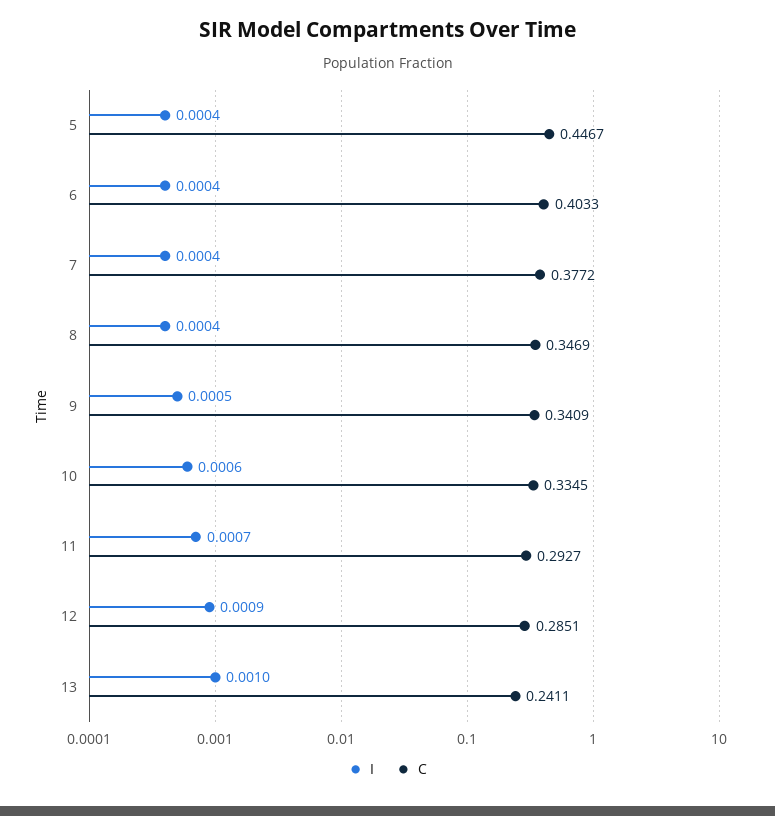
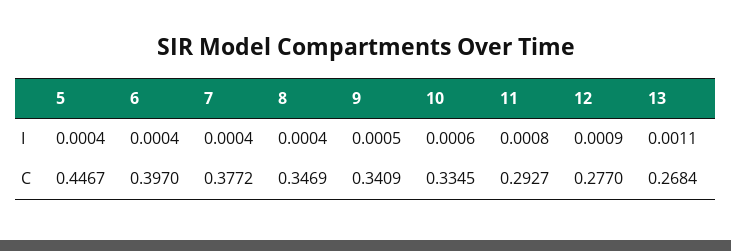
C, 6: 0.4033 -> 0.397
I, 11: 0.0007 -> 0.0008
C, 12: 0.2851 -> 0.277
I, 13: 0.001 -> 0.0011
C, 13: 0.2411 -> 0.2684

